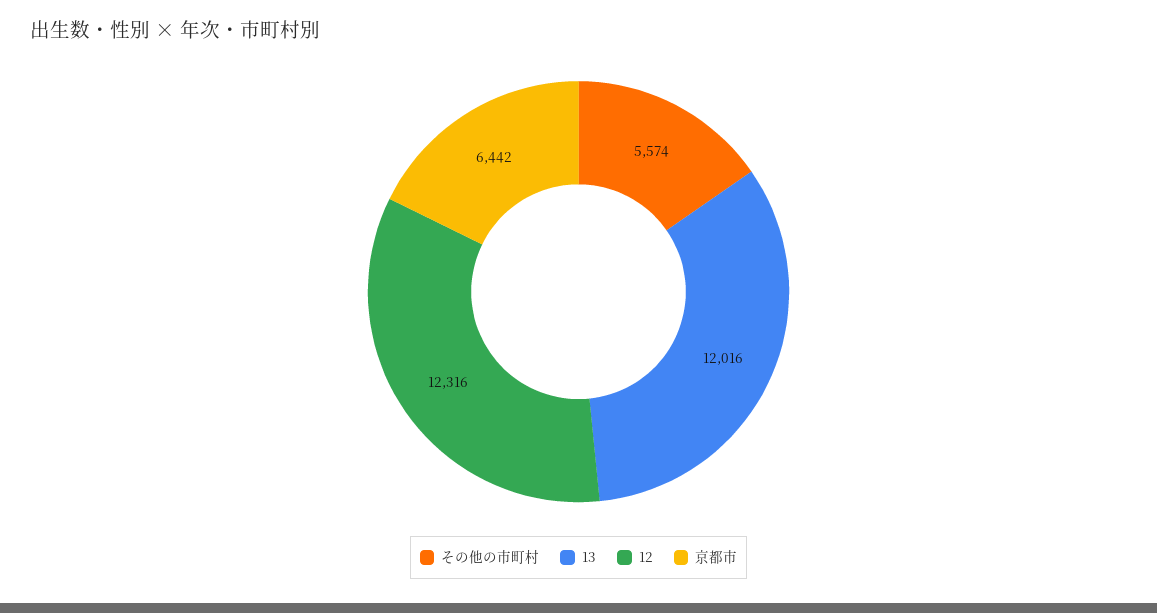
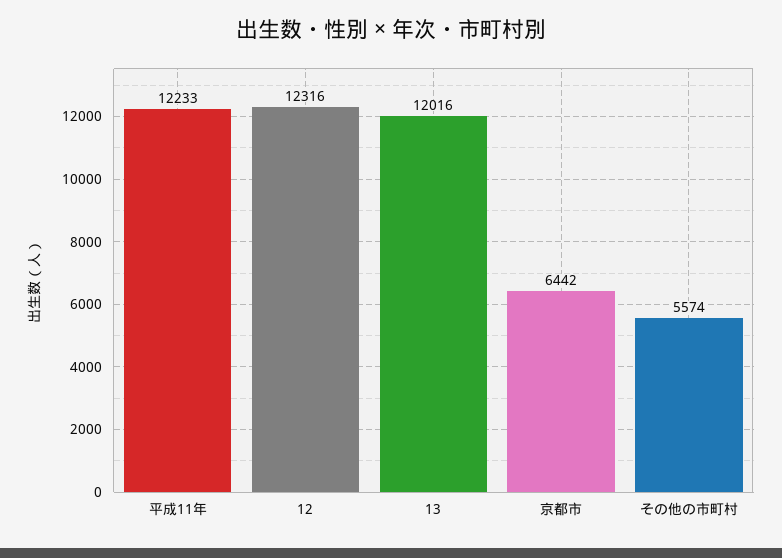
平成11年: none -> 12233

